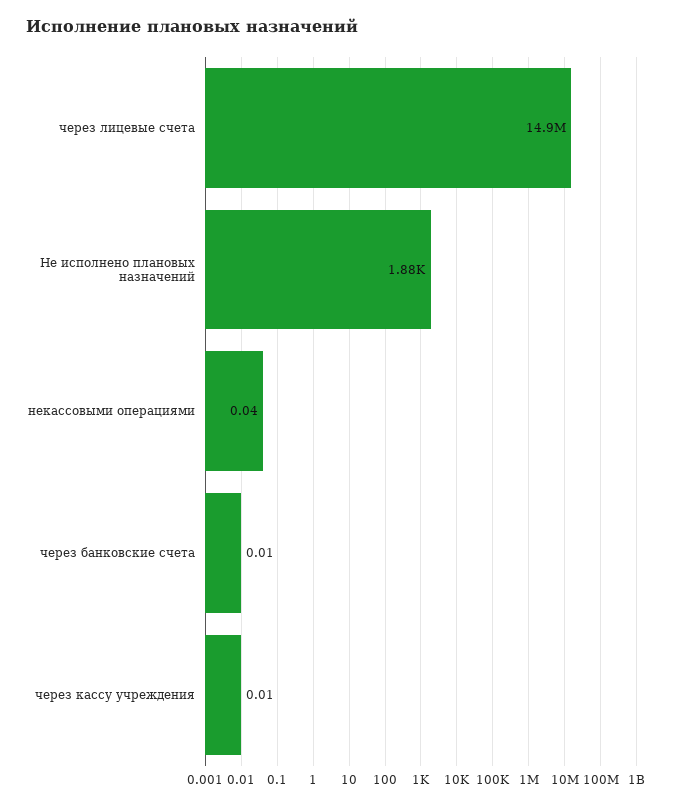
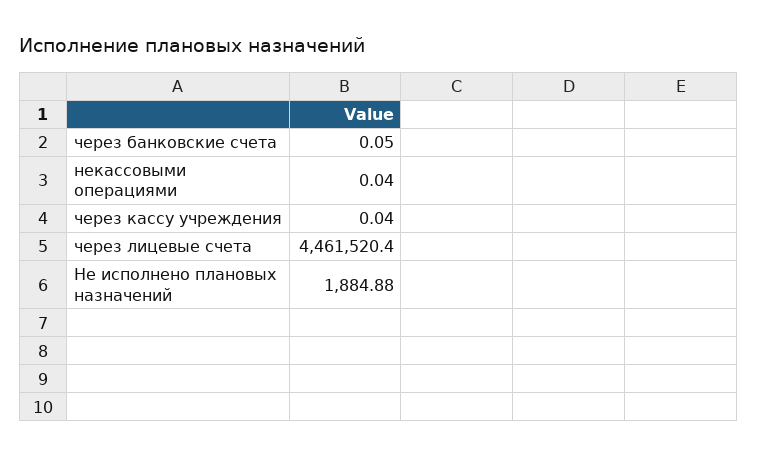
через лицевые счета: 14900000 -> 4461520.4
через банковские счета: 0.01 -> 0.05
через кассу учреждения: 0.01 -> 0.04

